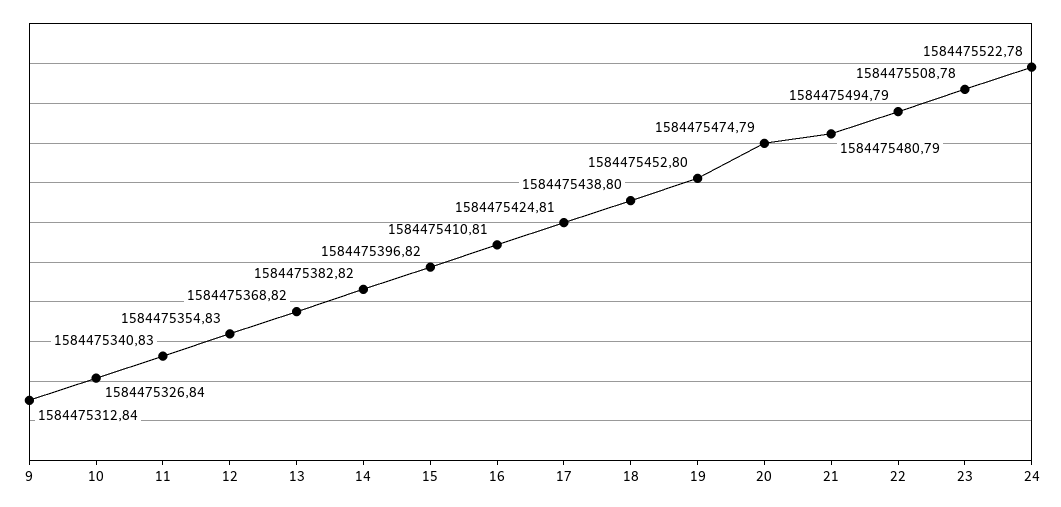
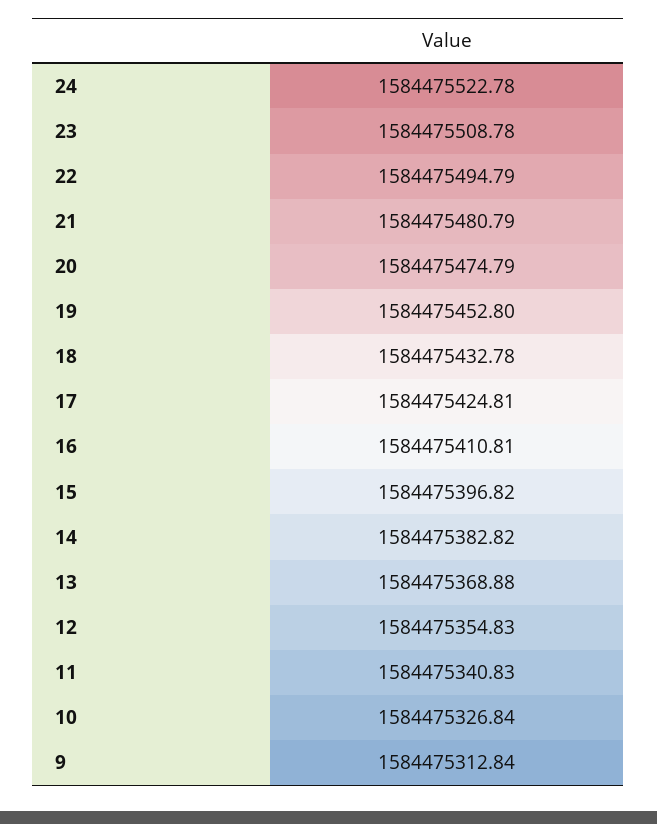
13: 1584475368.82 -> 1584475368.88
18: 1584475438.8 -> 1584475432.78

